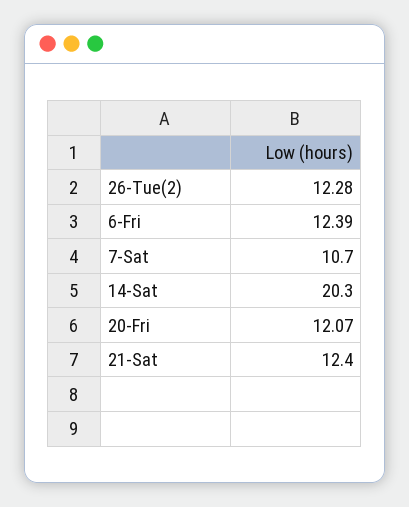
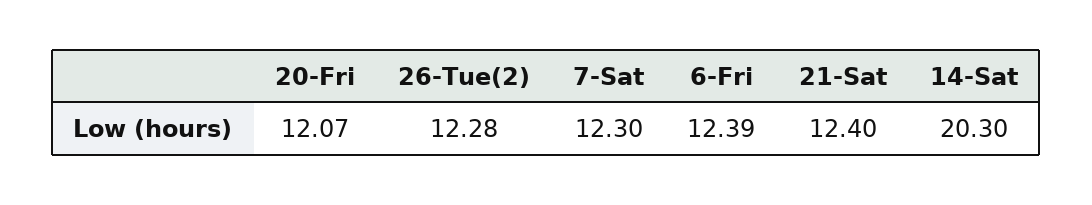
7-Sat: 10.7 -> 12.3

